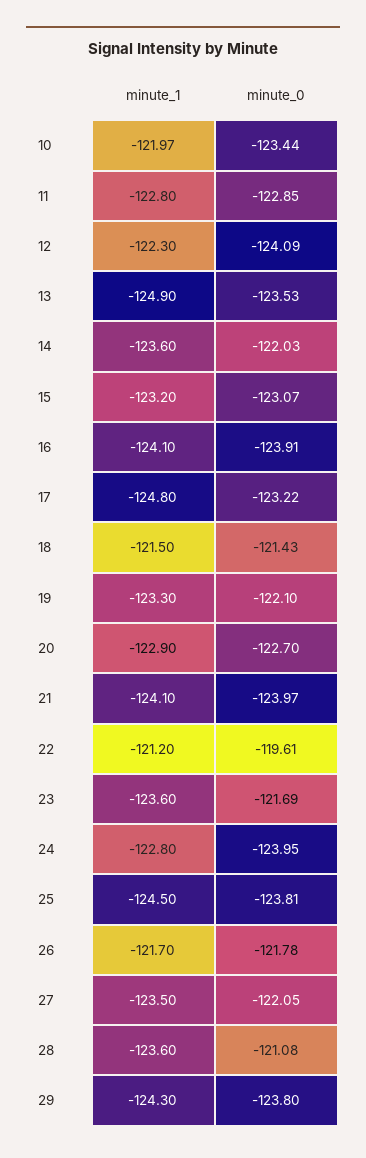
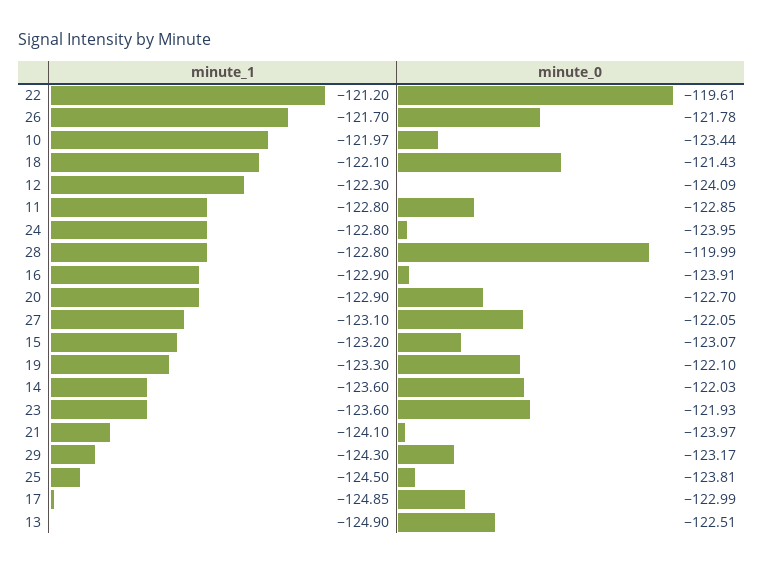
minute_0, 13: -123.53 -> -122.51
minute_1, 16: -124.1 -> -122.9
minute_1, 17: -124.8 -> -124.85
minute_0, 17: -123.22 -> -122.99
minute_1, 18: -121.5 -> -122.1
minute_0, 23: -121.69 -> -121.93
minute_1, 27: -123.5 -> -123.1
minute_1, 28: -123.6 -> -122.8
minute_0, 28: -121.08 -> -119.99
minute_0, 29: -123.8 -> -123.17

